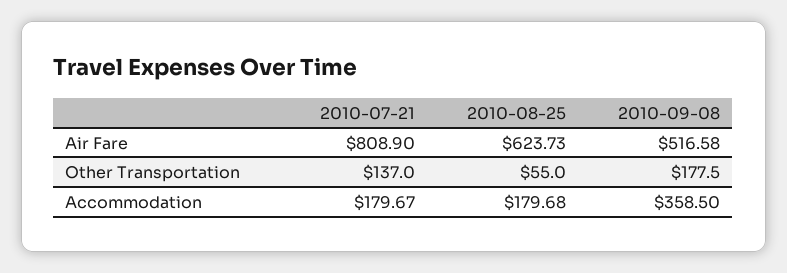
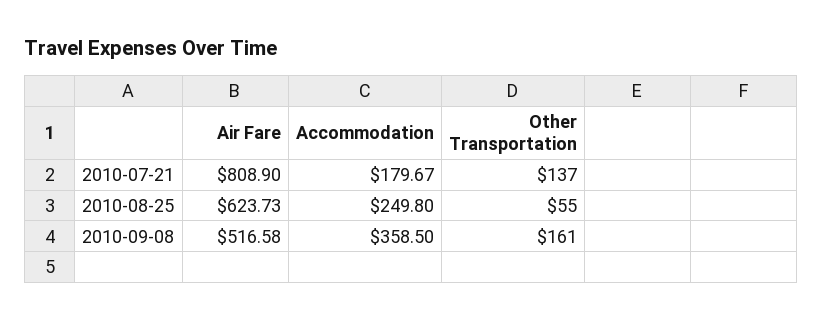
2010-09-08, Other Transportation: 177.5 -> 161
2010-08-25, Accommodation: 179.68 -> 249.8

